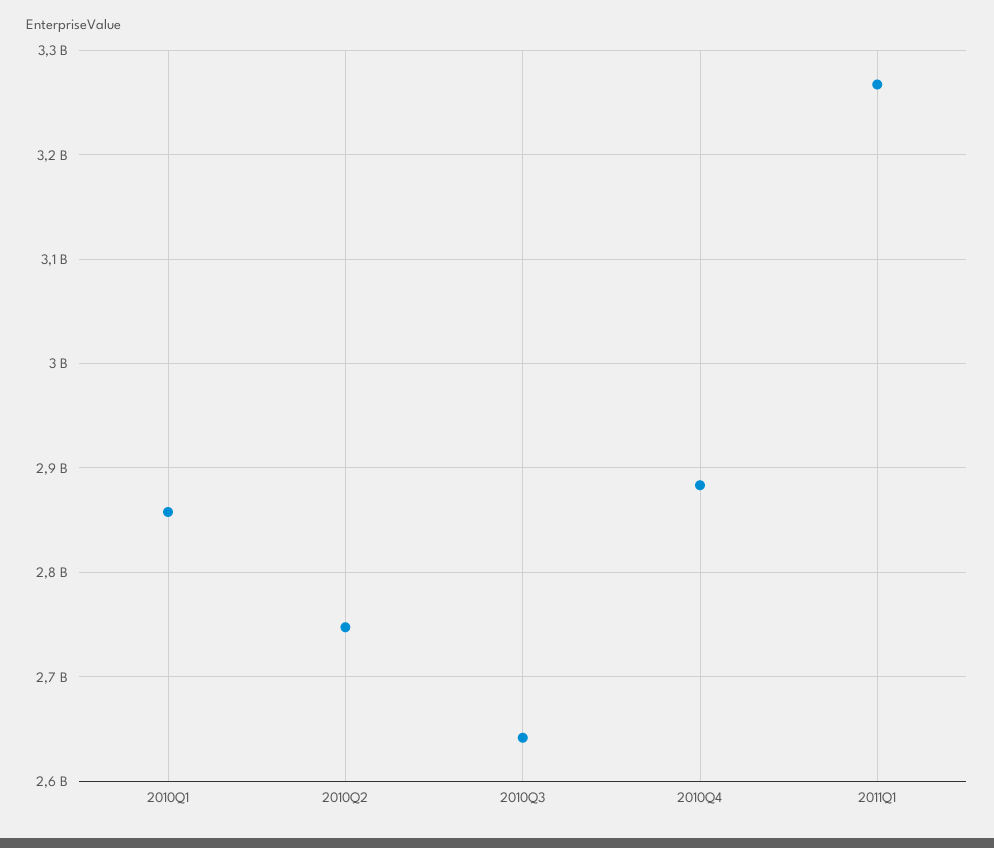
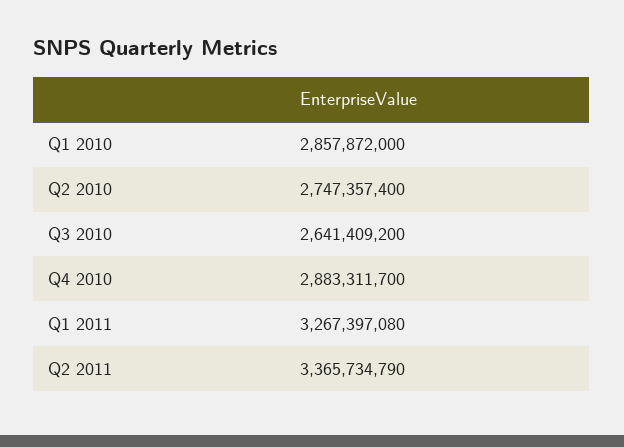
Q2 2011: none -> 3365734790

